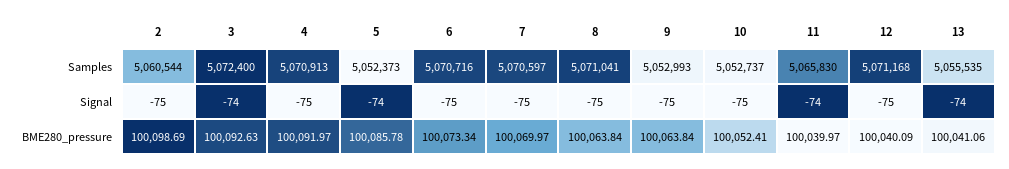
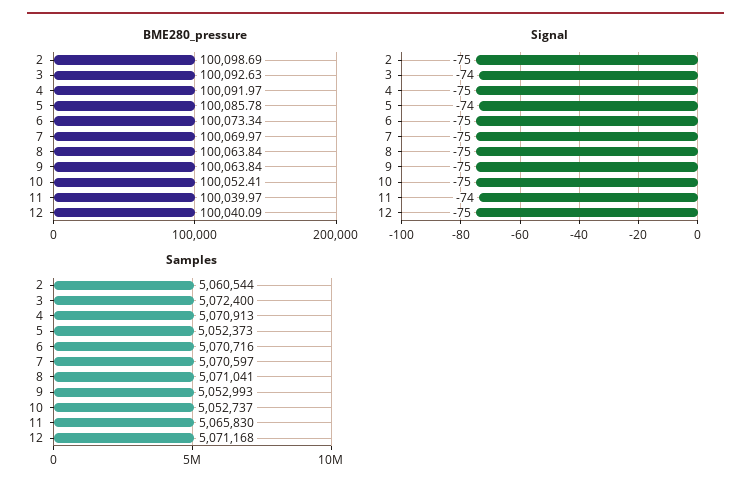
Samples, 13: 5055535 -> none
Signal, 13: -74 -> none
BME280_pressure, 13: 100041.06 -> none

